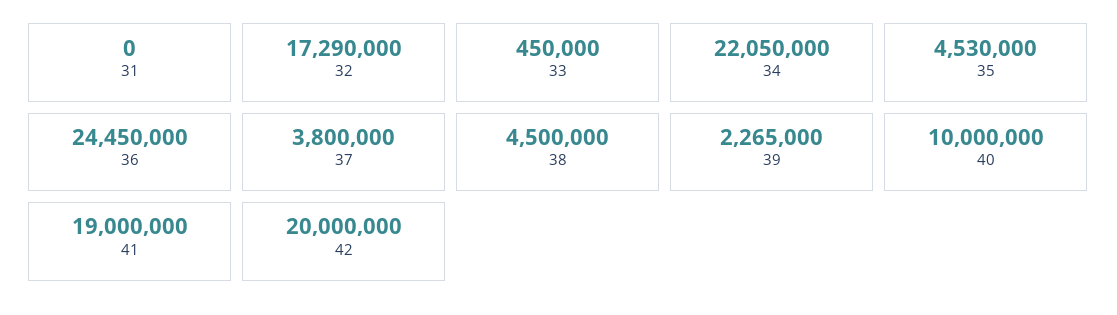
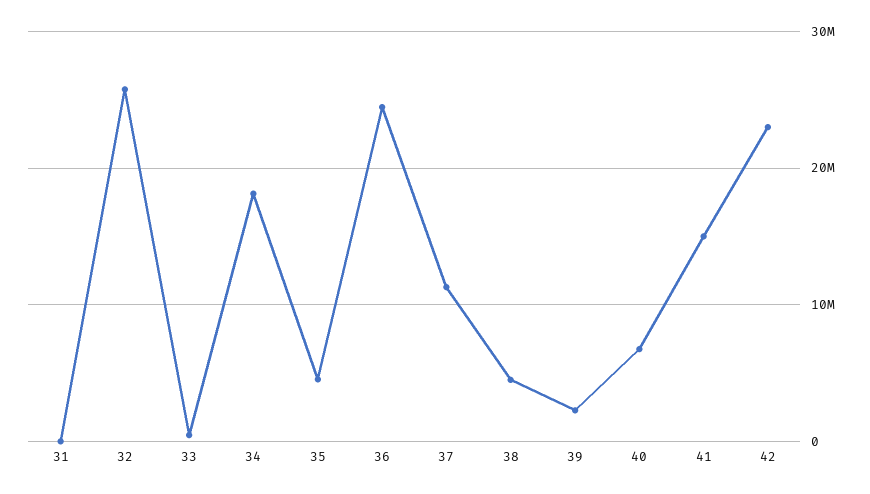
32: 17290000 -> 26000000
34: 22050000 -> 18000000
37: 3800000 -> 11000000
40: 10000000 -> 7000000
41: 19000000 -> 15000000
42: 20000000 -> 23000000

